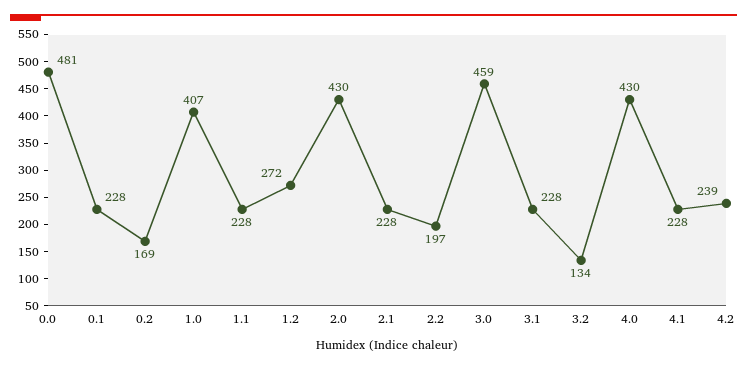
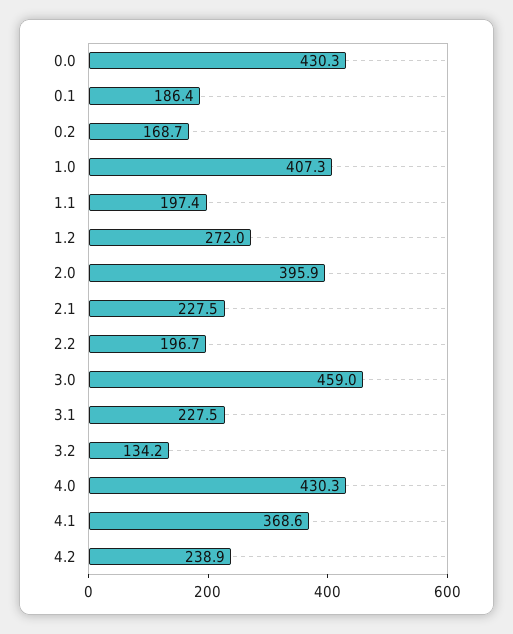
0.0: 481 -> 430.3
0.1: 228 -> 186.4
1.1: 228 -> 197.4
2.0: 430 -> 395.9
4.1: 228 -> 368.6

